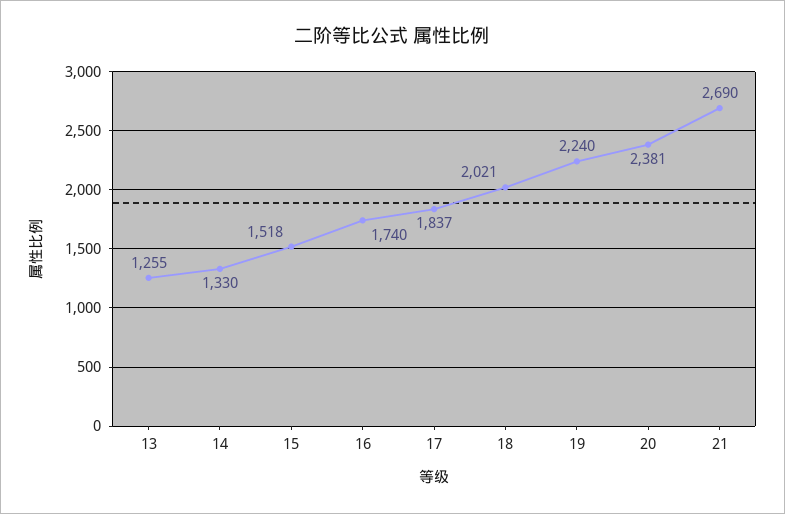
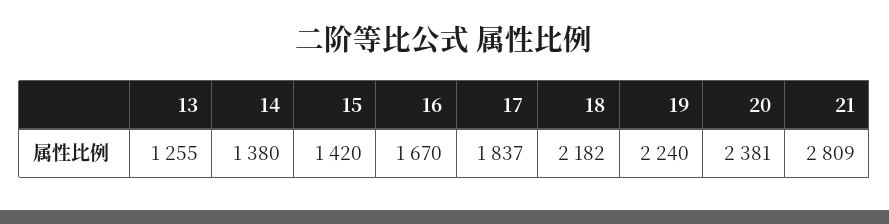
14: 1330 -> 1380
15: 1518 -> 1420
16: 1740 -> 1670
18: 2021 -> 2182
21: 2690 -> 2809

